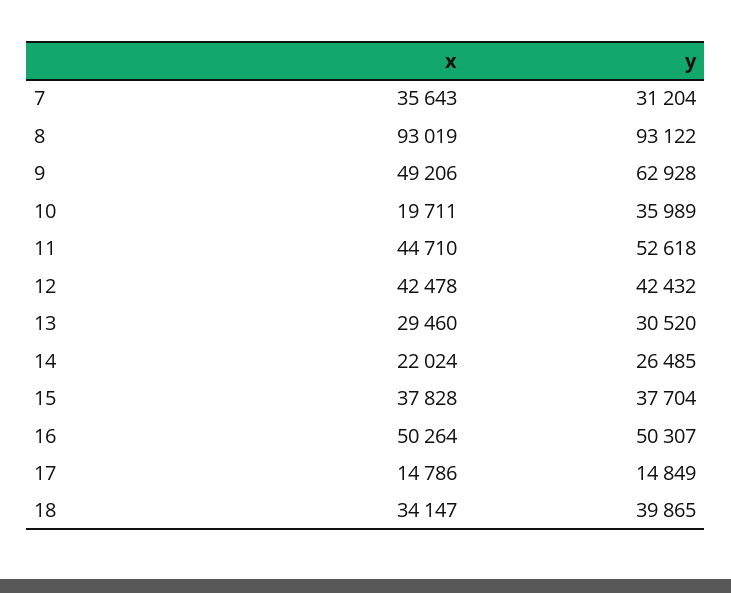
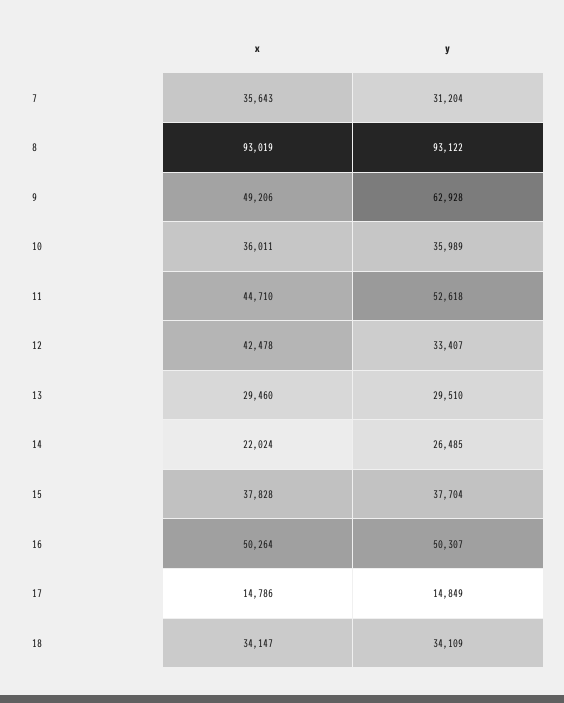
x, 10: 19711 -> 36011
y, 12: 42432 -> 33407
y, 13: 30520 -> 29510
y, 18: 39865 -> 34109

